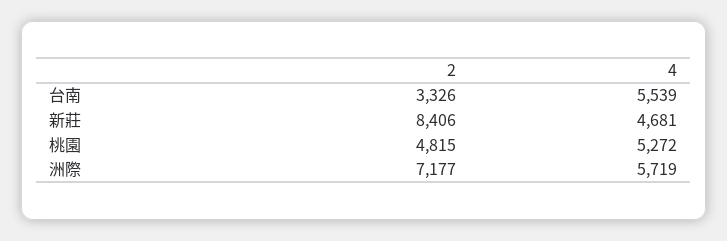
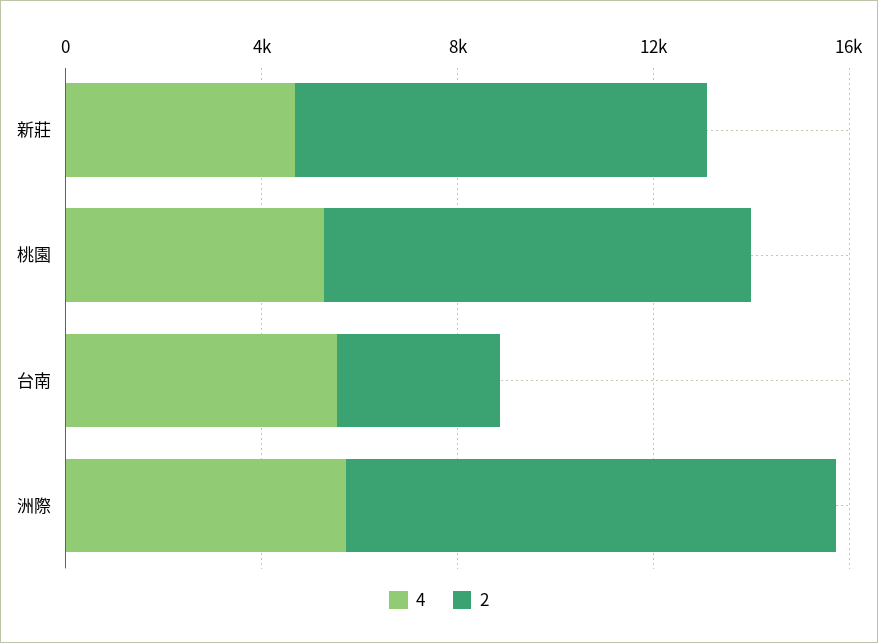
2, 桃園: 4815 -> 9000
2, 洲際: 7177 -> 10000

